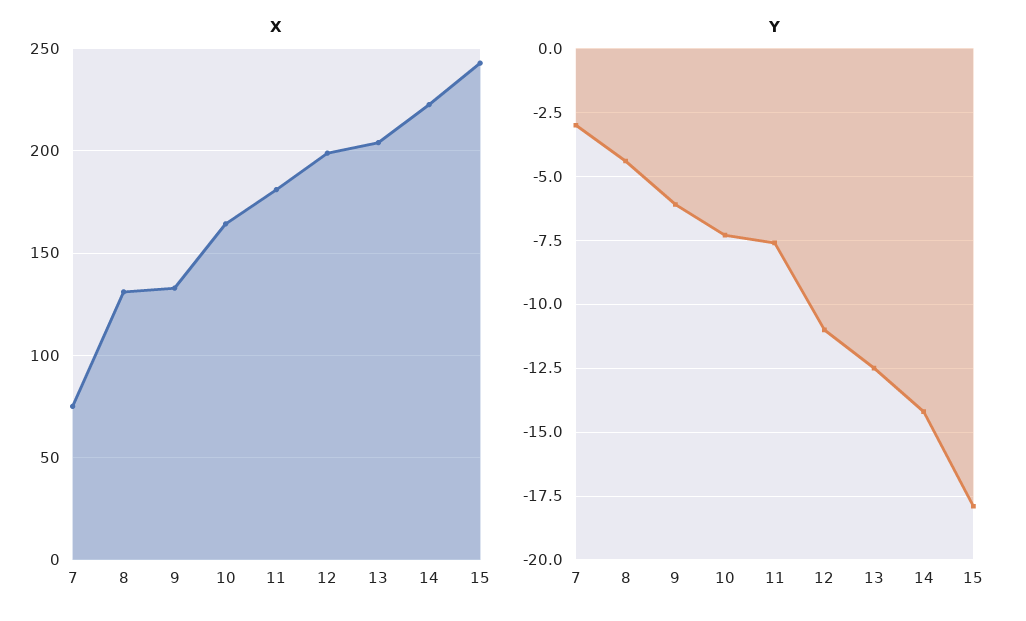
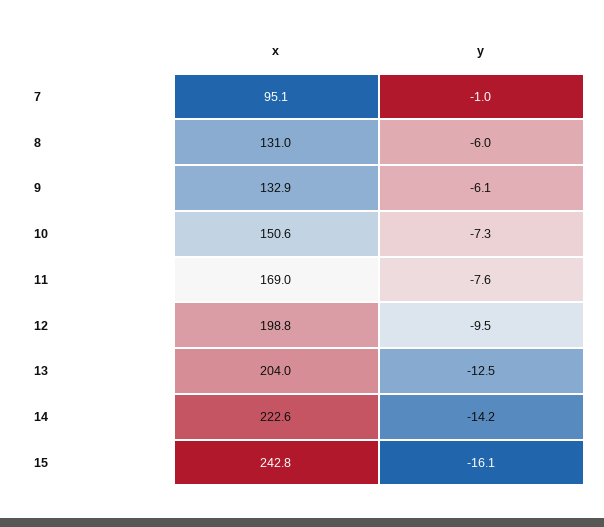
X, 7: 75 -> 95.1
X, 10: 165 -> 150.6
X, 11: 180 -> 169
Y, 7: -3 -> -1
Y, 8: -4.5 -> -6
Y, 12: -11 -> -9.5
Y, 15: -18 -> -16.1

